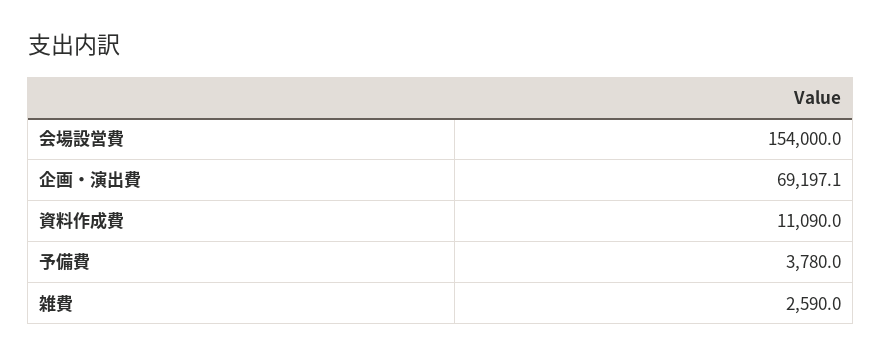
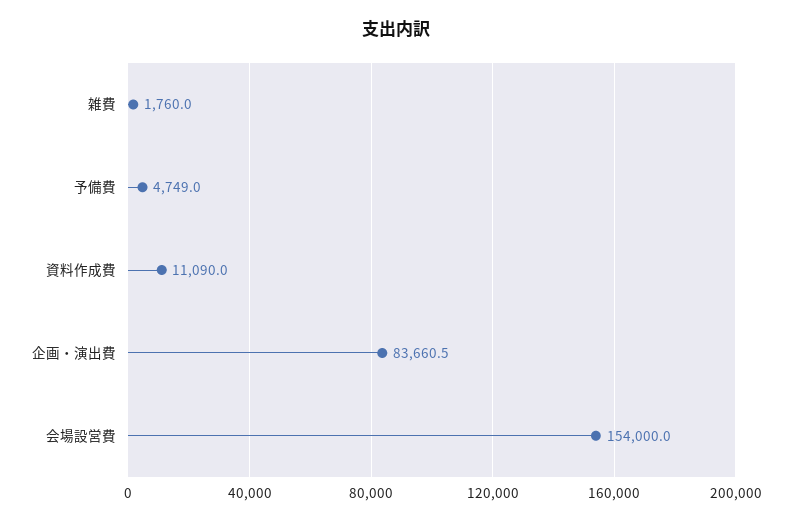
企画・演出費: 69197.1 -> 83660.5
予備費: 3780 -> 4749
雑費: 2590 -> 1760

